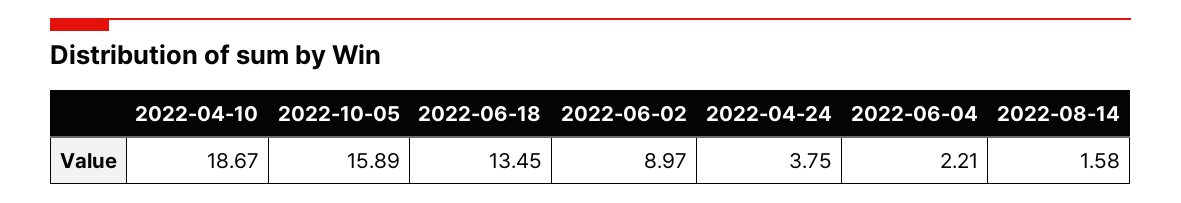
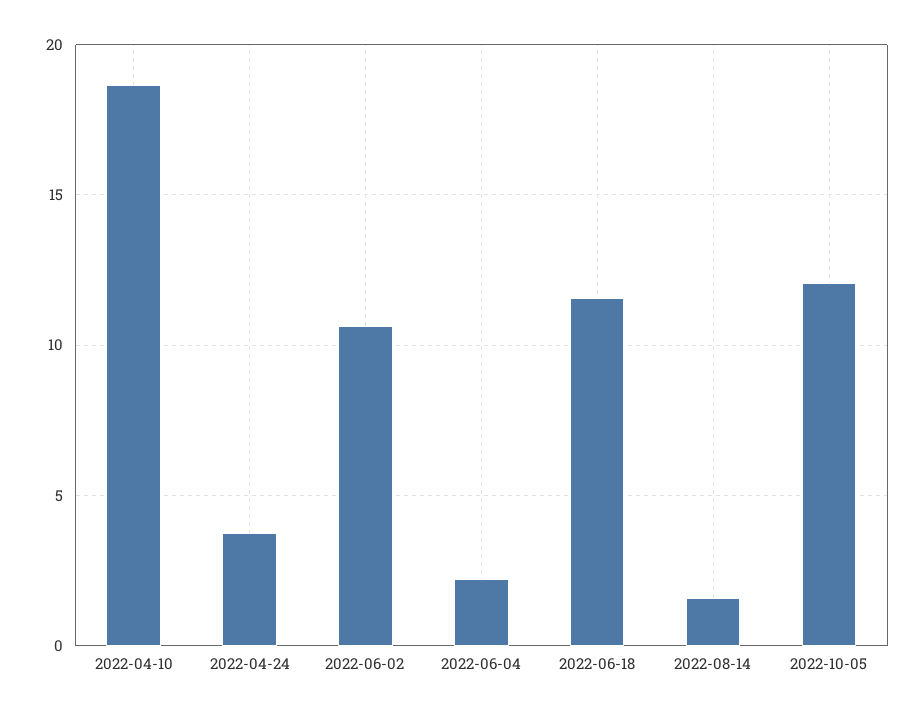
2022-10-05: 15.89 -> 12
2022-06-18: 13.45 -> 11.5
2022-06-02: 8.97 -> 10.5

